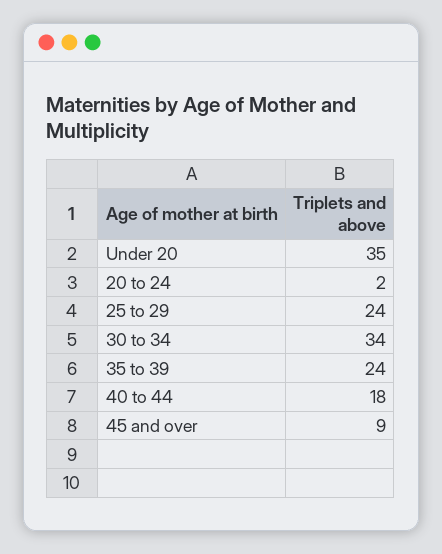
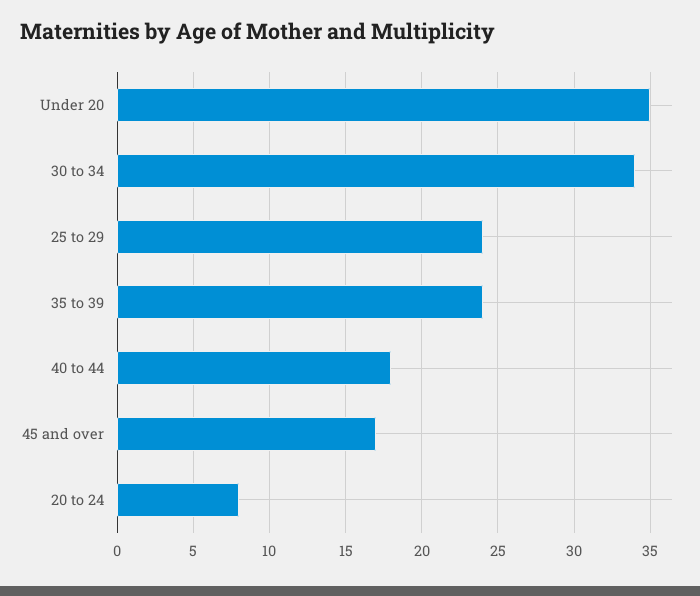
20 to 24: 2 -> 8
45 and over: 9 -> 17

